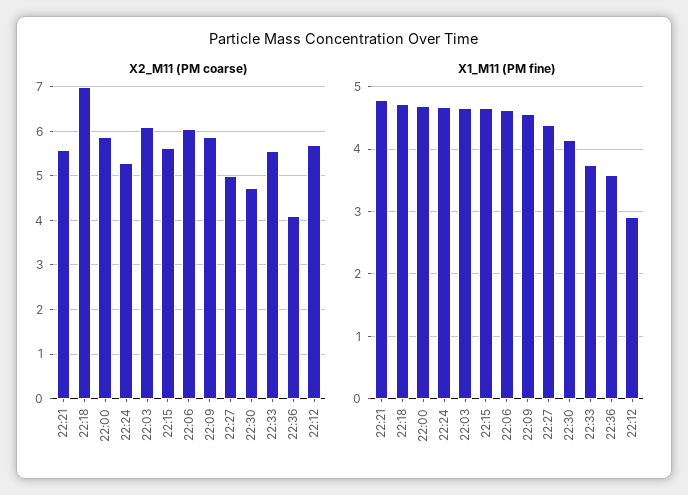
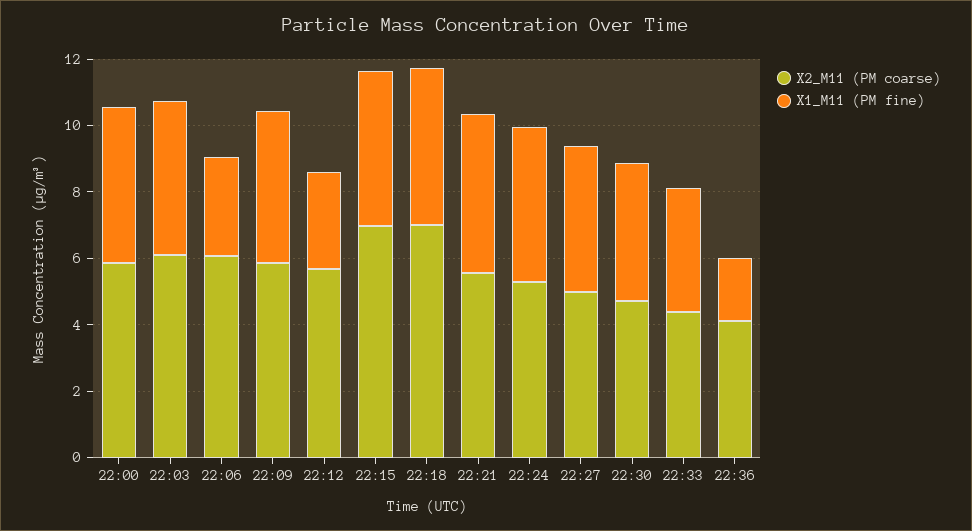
X2_M11 (PM coarse), 22:15: 5.6 -> 7
X2_M11 (PM coarse), 22:33: 5.6 -> 4.5
X1_M11 (PM fine), 22:06: 4.6 -> 3
X1_M11 (PM fine), 22:36: 3.6 -> 2

